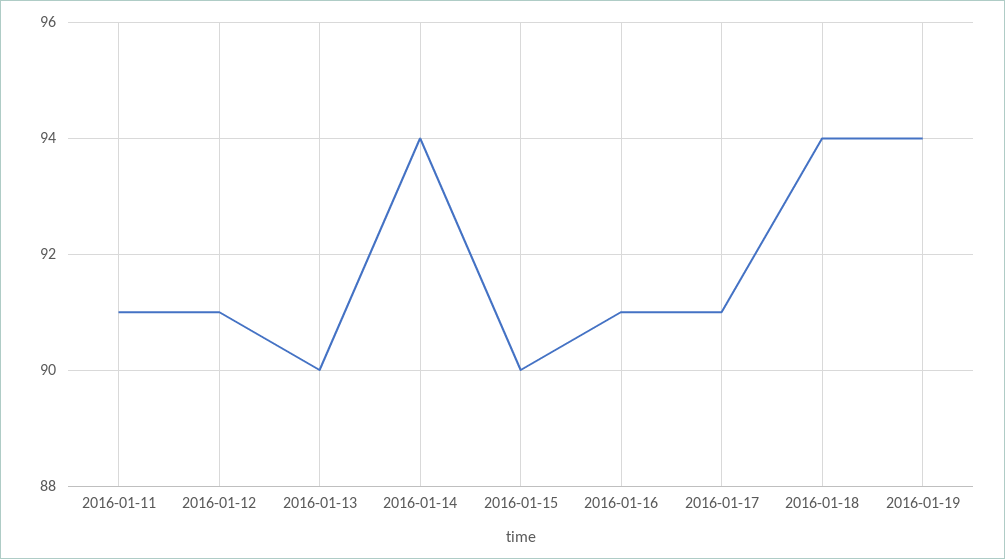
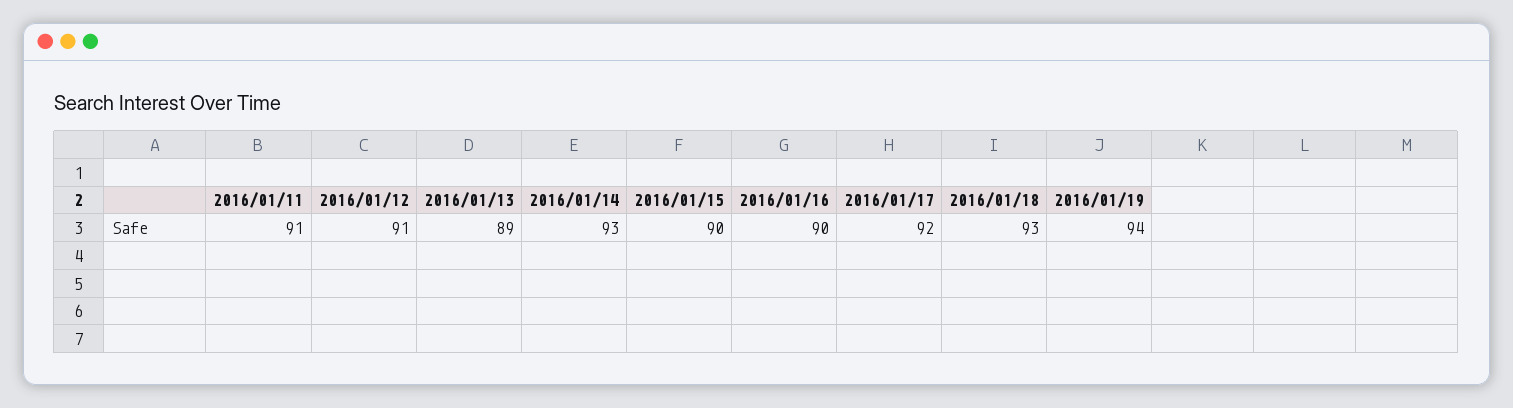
2016-01-13: 90 -> 89
2016-01-14: 94 -> 93
2016-01-16: 91 -> 90
2016-01-17: 91 -> 92
2016-01-18: 94 -> 93

